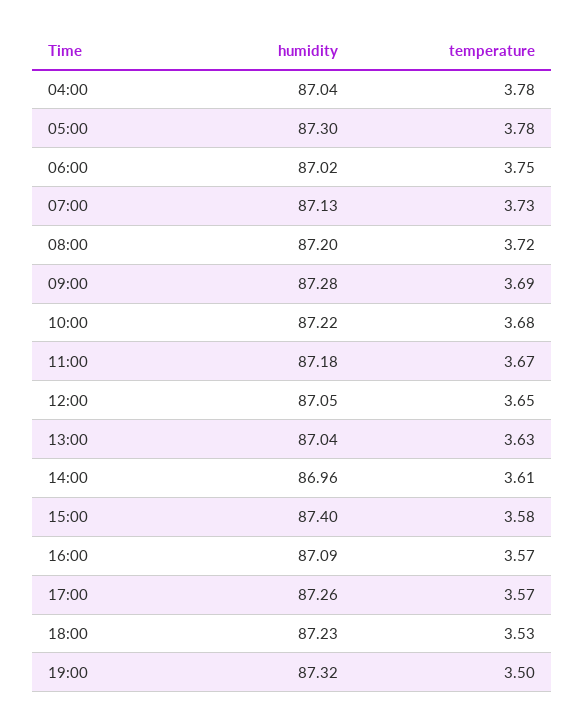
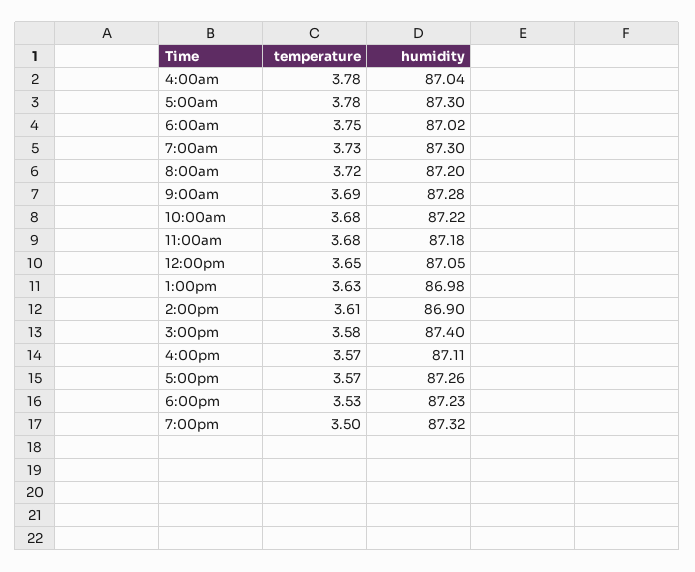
humidity, 07:00: 87.13 -> 87.3
temperature, 11:00: 3.67 -> 3.68
humidity, 13:00: 87.04 -> 86.98
humidity, 14:00: 86.96 -> 86.9
humidity, 16:00: 87.09 -> 87.11

